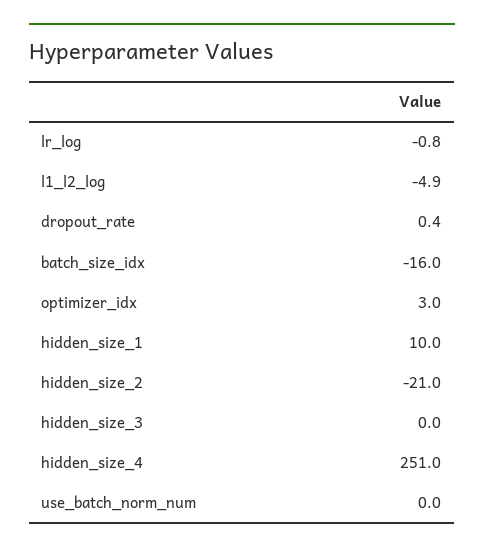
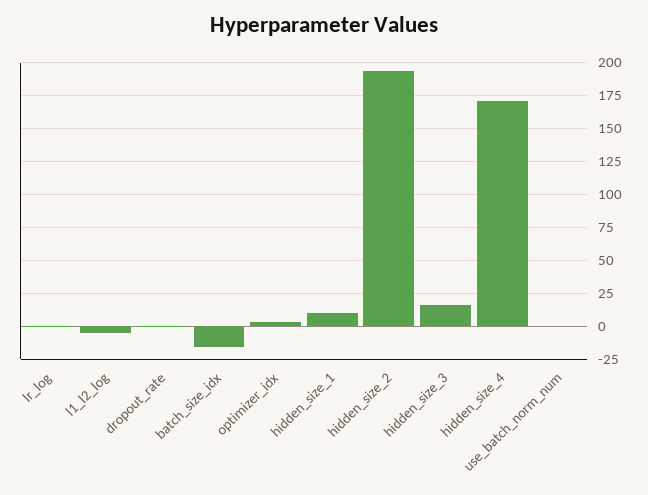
hidden_size_2: -21 -> 195
hidden_size_3: 0 -> 15
hidden_size_4: 251 -> 170

